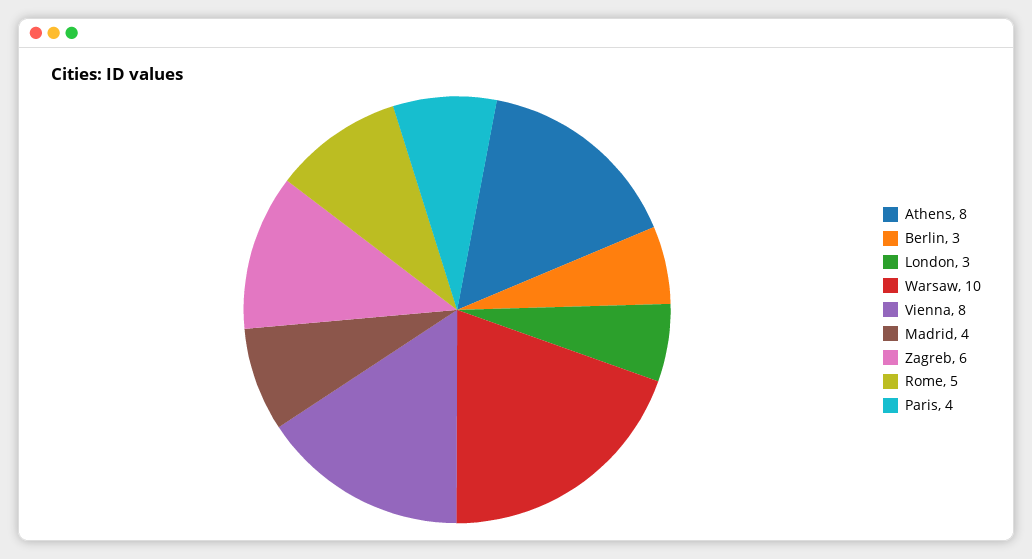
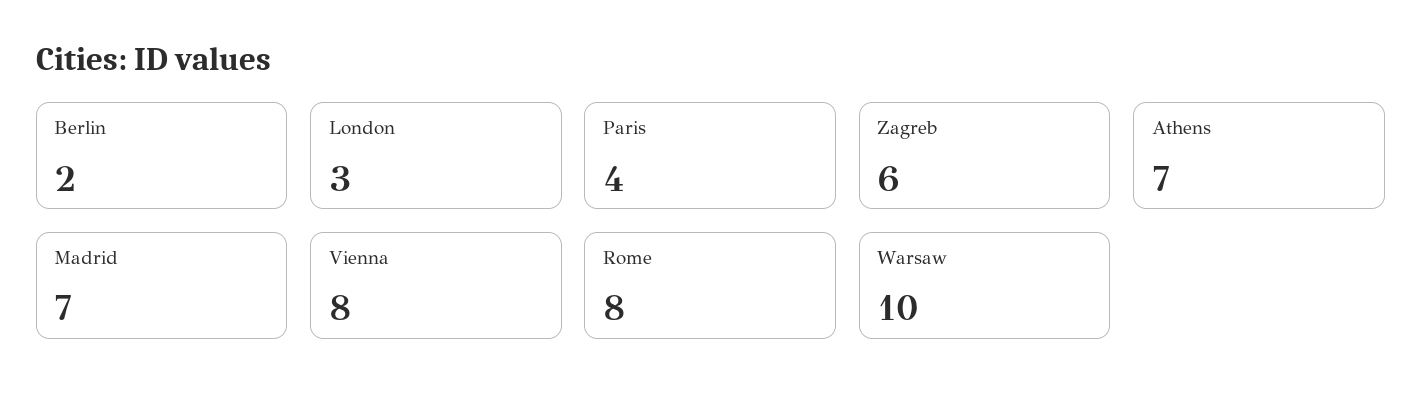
Athens: 8 -> 7
Berlin: 3 -> 2
Madrid: 4 -> 7
Rome: 5 -> 8

